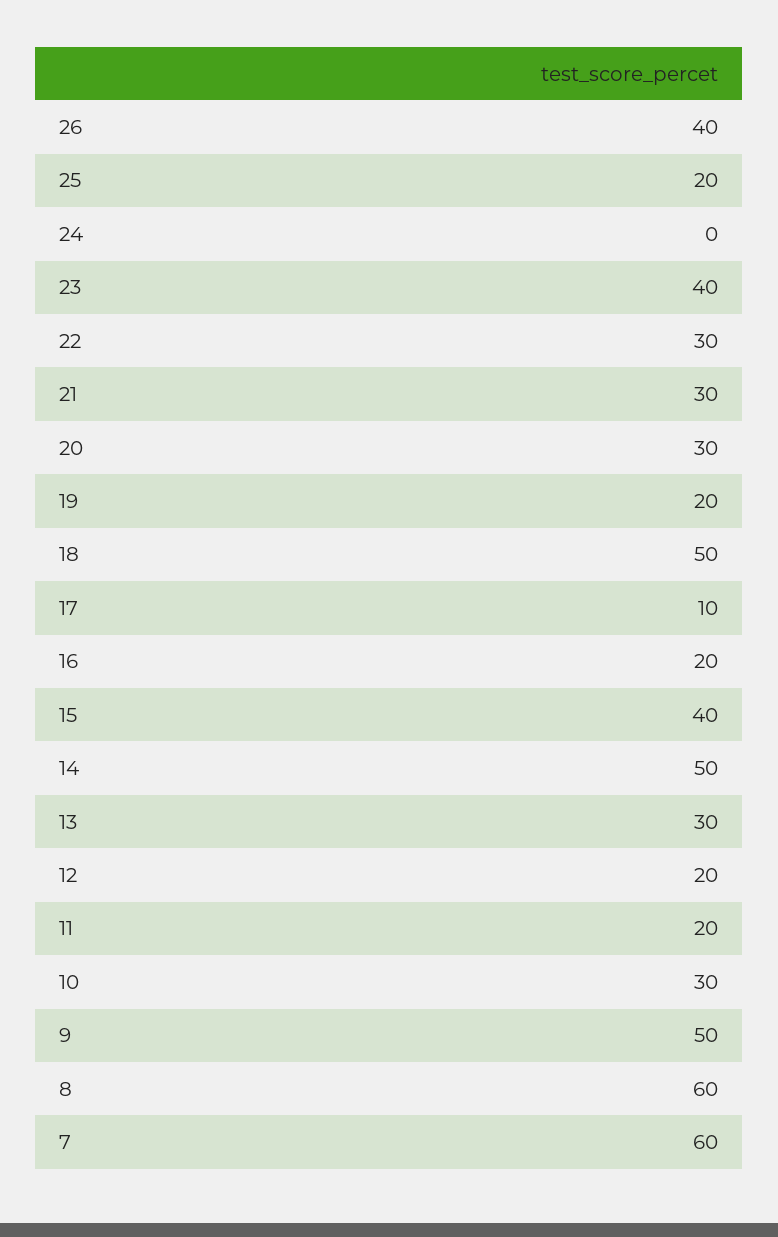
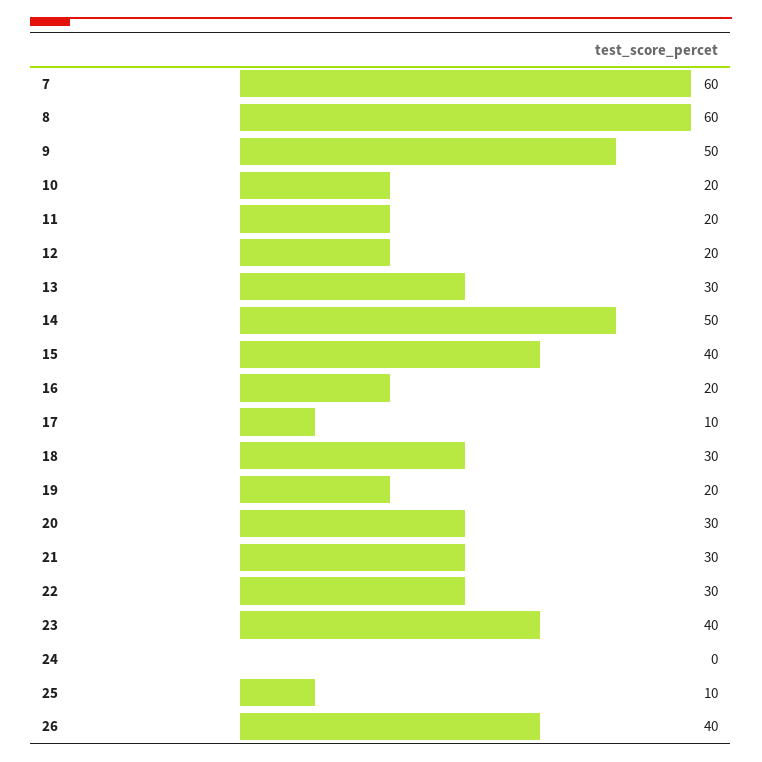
25: 20 -> 10
18: 50 -> 30
10: 30 -> 20

